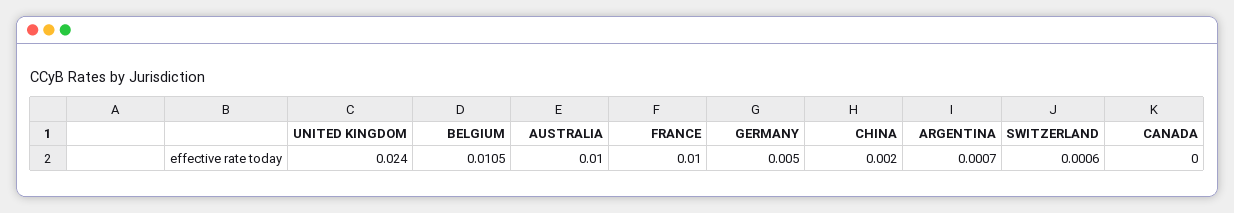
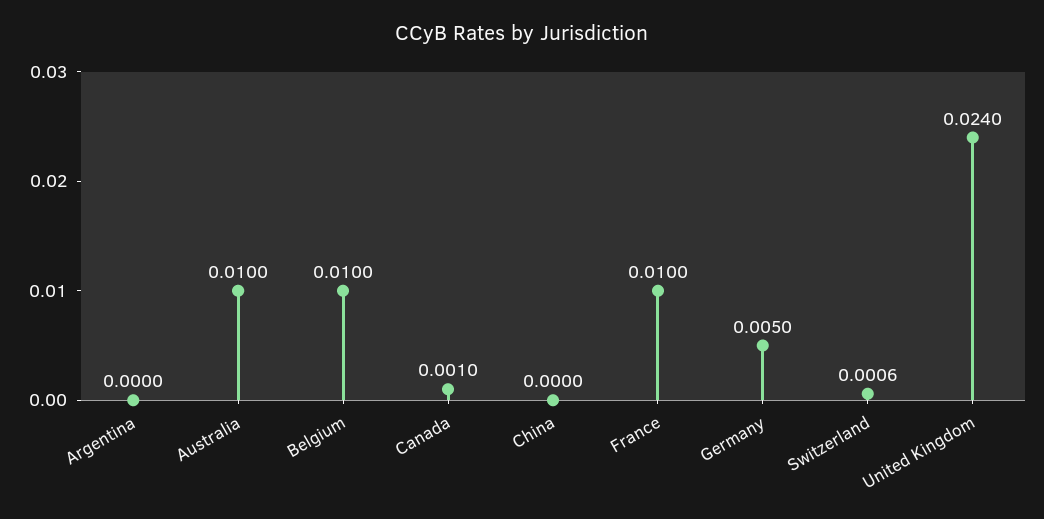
BELGIUM: 0.0105 -> 0.01
CHINA: 0.002 -> 0
ARGENTINA: 0.0007 -> 0
CANADA: 0 -> 0.001

